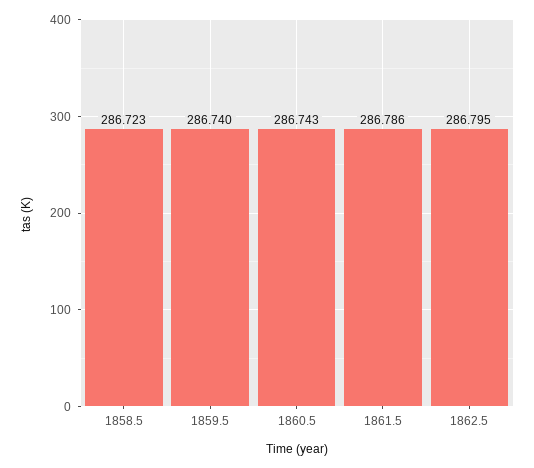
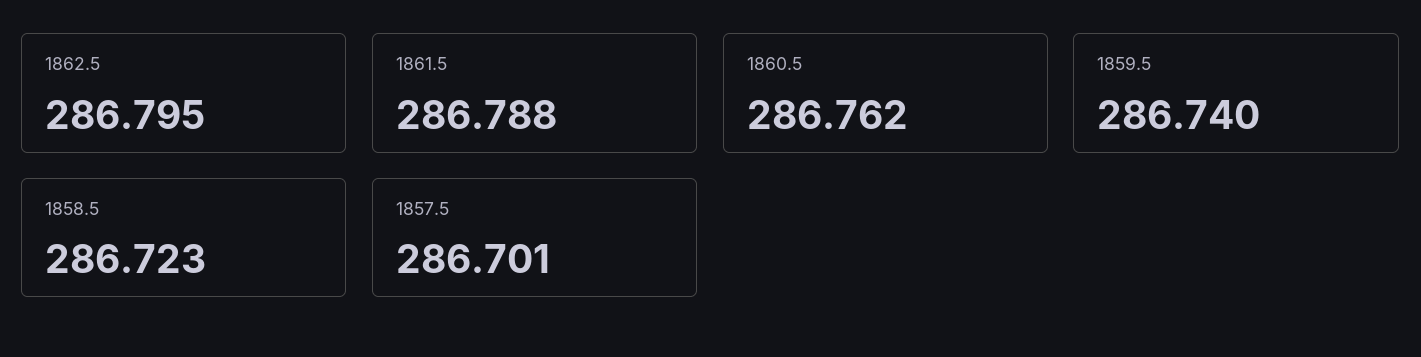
1860.5: 286.743 -> 286.762
1861.5: 286.786 -> 286.788
1857.5: none -> 286.701

